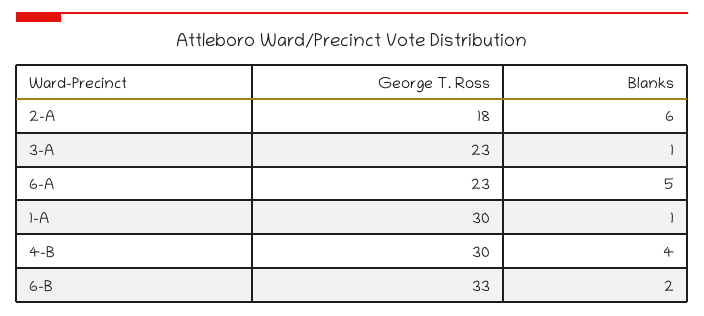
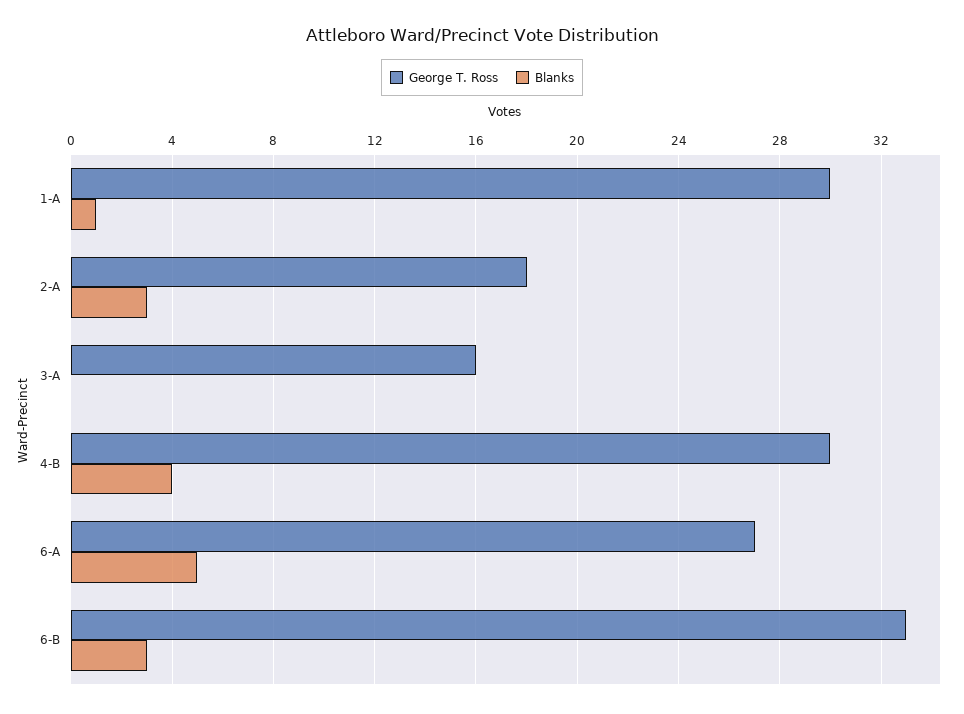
Blanks, 2-A: 6 -> 3
George T. Ross, 3-A: 23 -> 16
Blanks, 3-A: 1 -> 0
George T. Ross, 6-A: 23 -> 27
Blanks, 6-B: 2 -> 3

